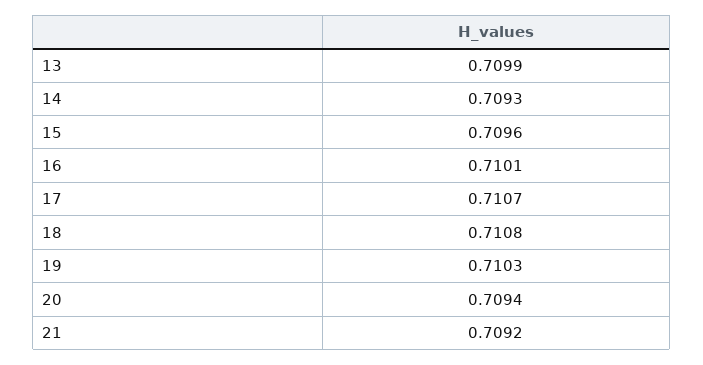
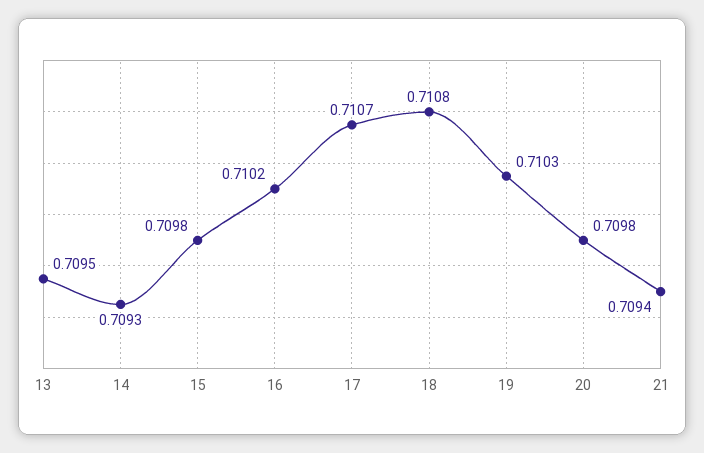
13: 0.7099 -> 0.7095
15: 0.7096 -> 0.7098
16: 0.7101 -> 0.7102
20: 0.7094 -> 0.7098
21: 0.7092 -> 0.7094

